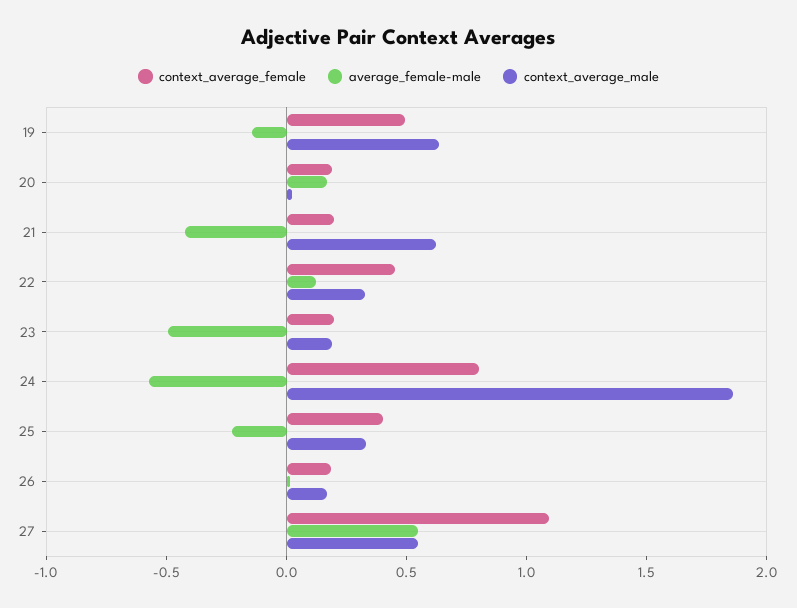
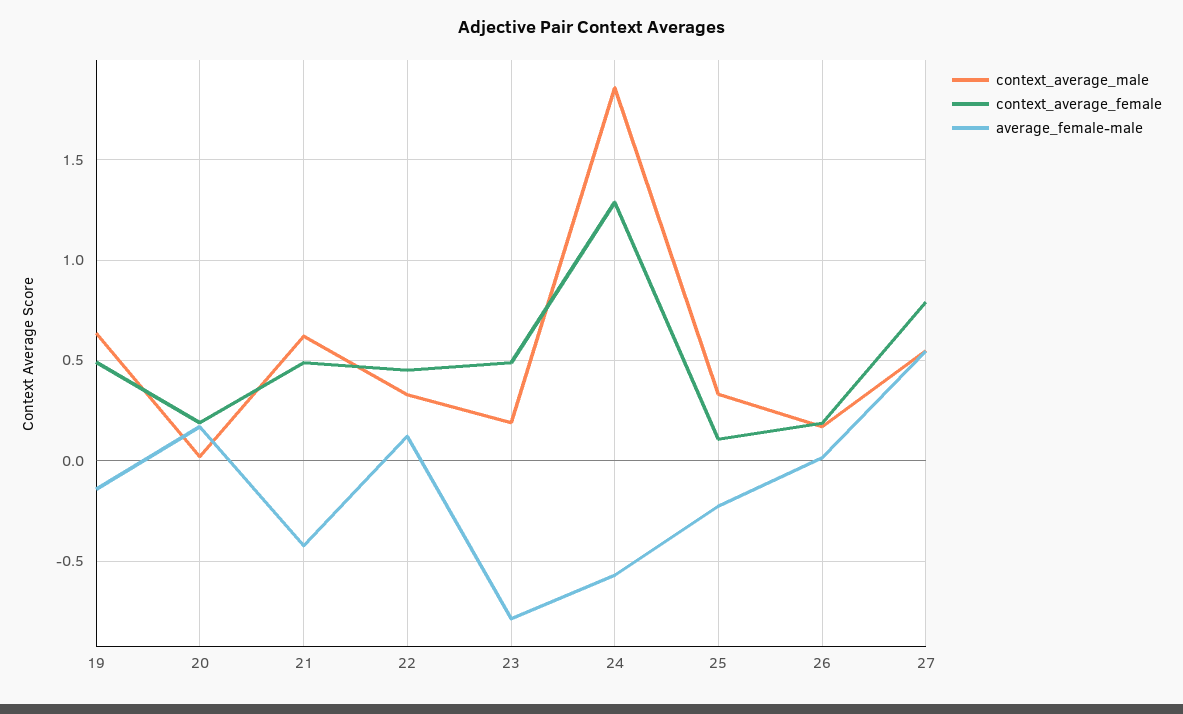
context_average_female, 21: 0.2 -> 0.5
context_average_female, 23: 0.2 -> 0.5
average_female-male, 23: -0.5 -> -0.8
context_average_female, 24: 0.8 -> 1.3
context_average_female, 25: 0.4 -> 0.1
context_average_female, 27: 1.1 -> 0.8

